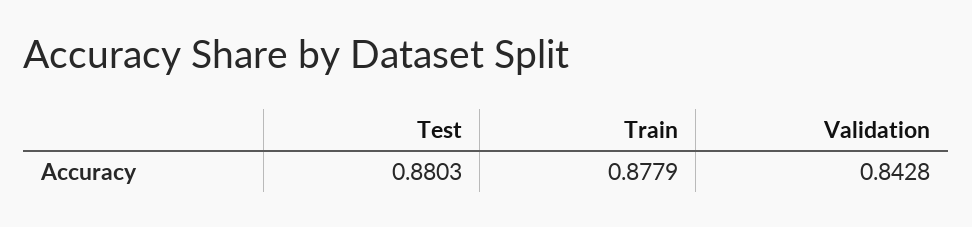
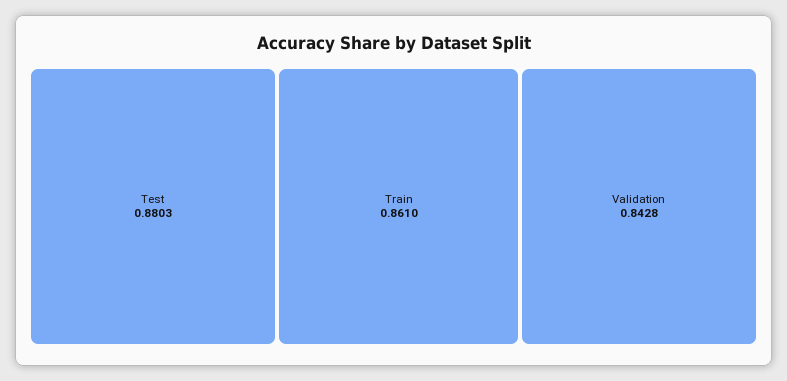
Train: 0.8779 -> 0.861

